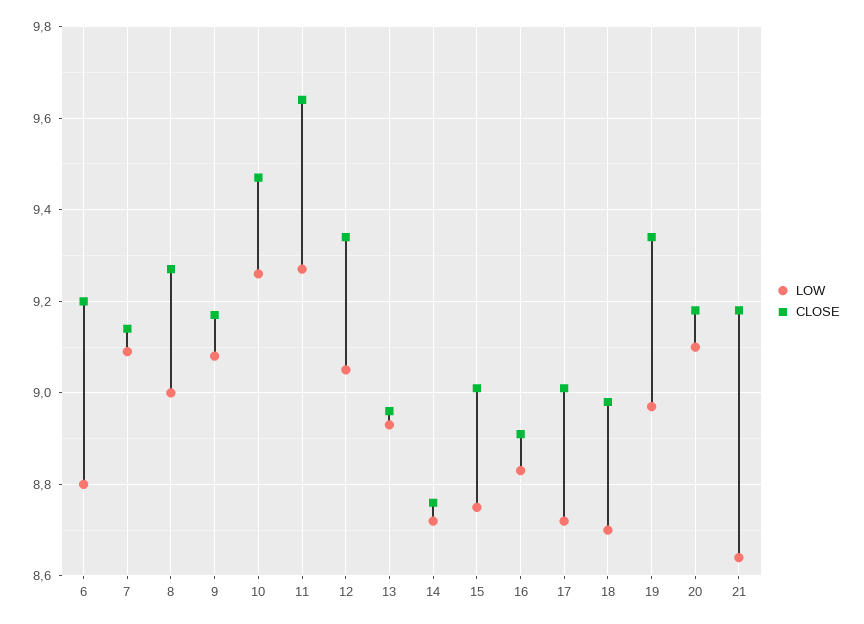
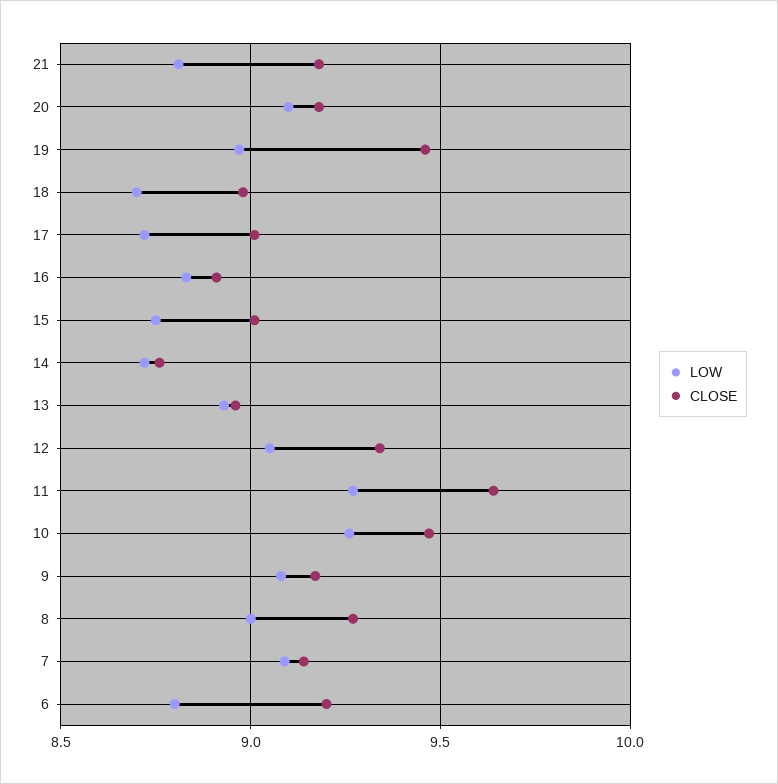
CLOSE, 19: 9.35 -> 9.45
LOW, 21: 8.65 -> 8.8

